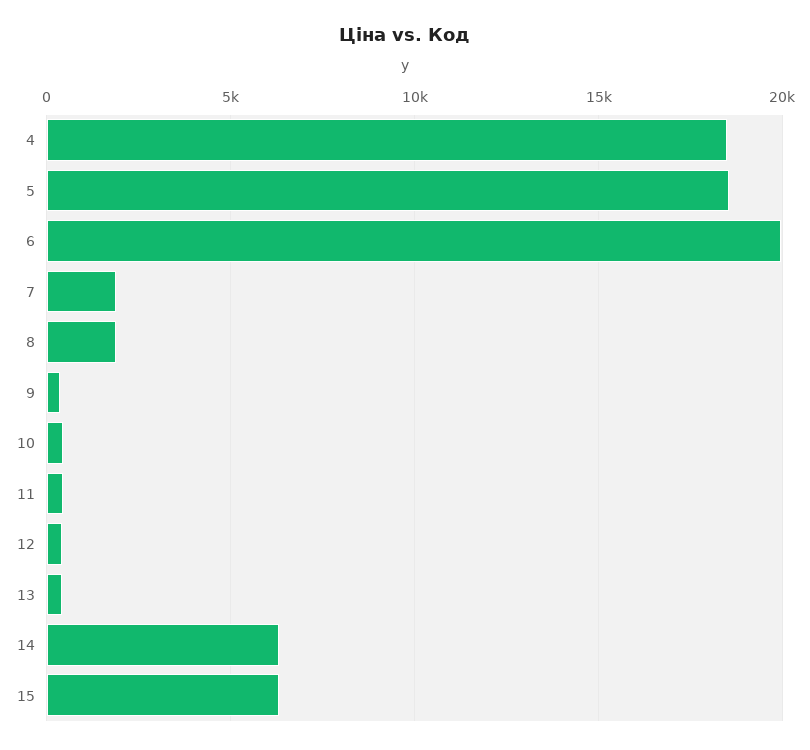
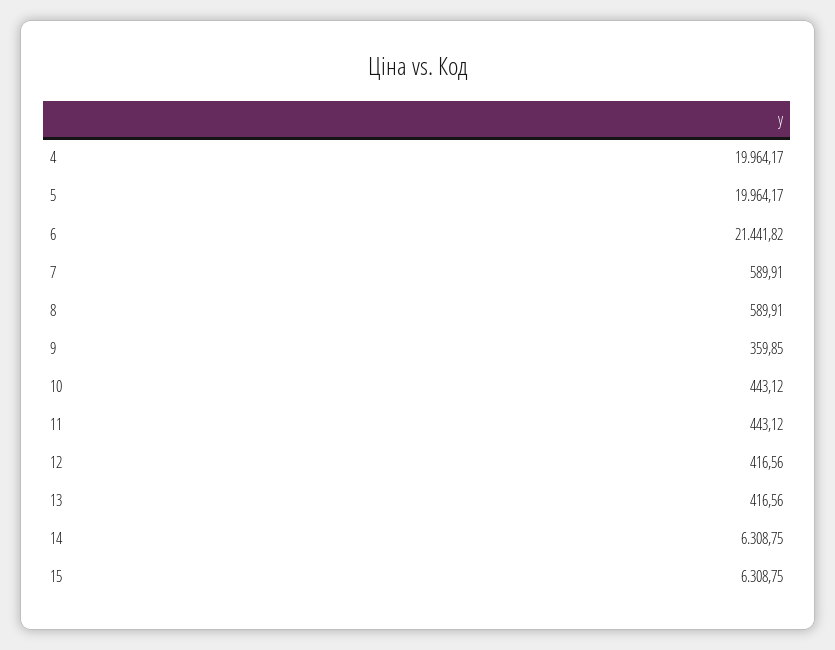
4: 18500 -> 19964.17
5: 18500 -> 19964.17
6: 20000 -> 21441.82
7: 2000 -> 589.91
8: 2000 -> 589.91

